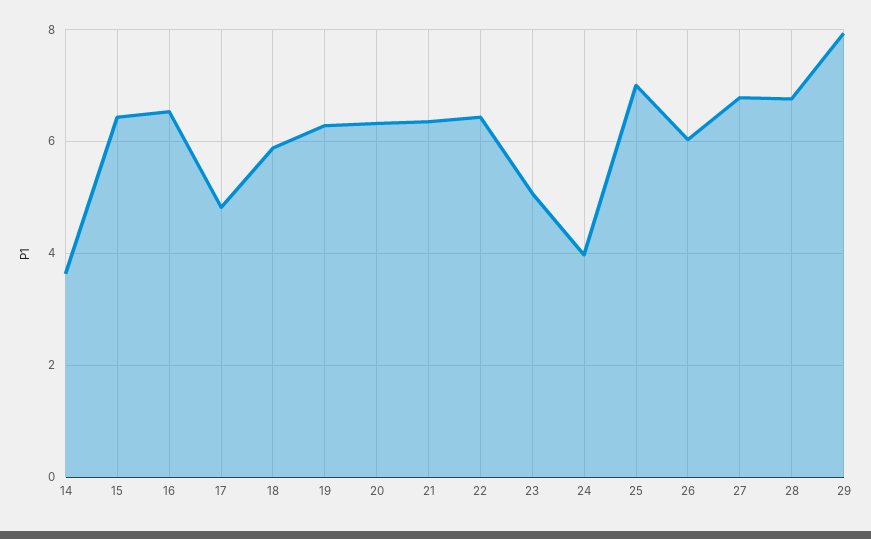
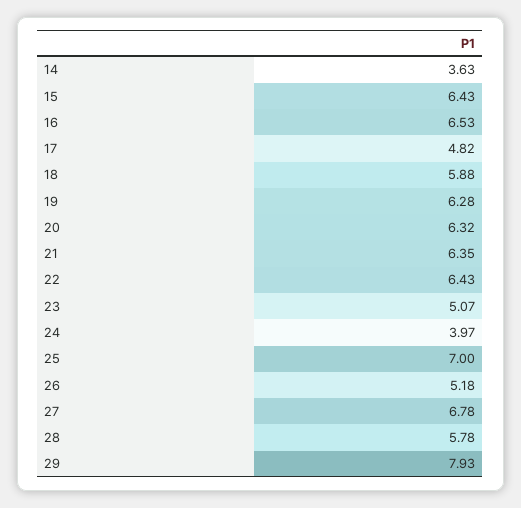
26: 6 -> 5.18
28: 6.8 -> 5.78

